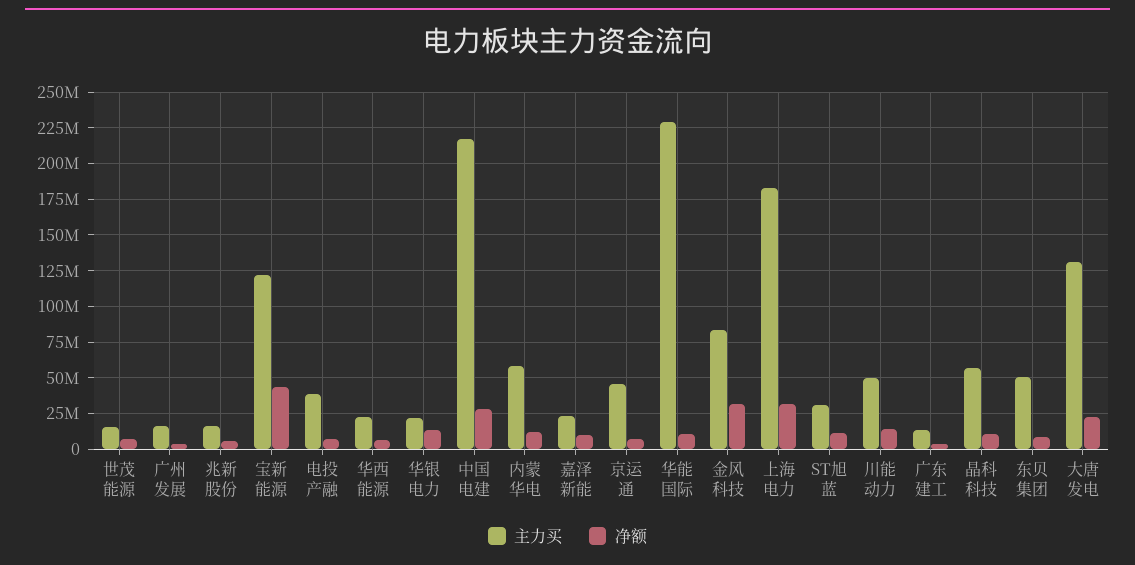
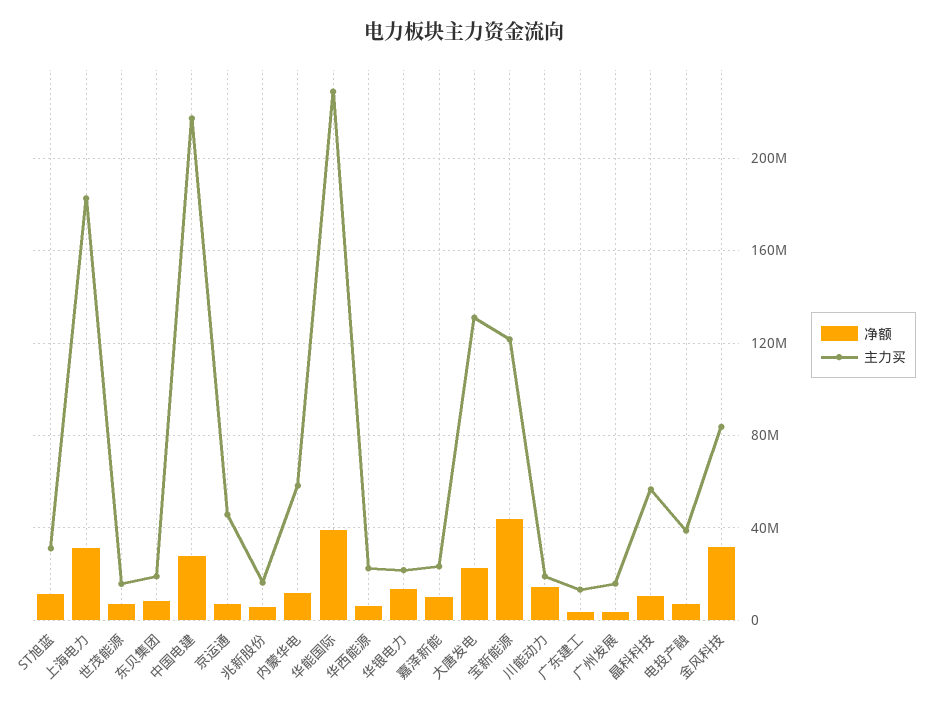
净额, 华能国际: 10000000 -> 40000000
主力买, 川能动力: 50000000 -> 20000000
主力买, 东贝集团: 50000000 -> 20000000

